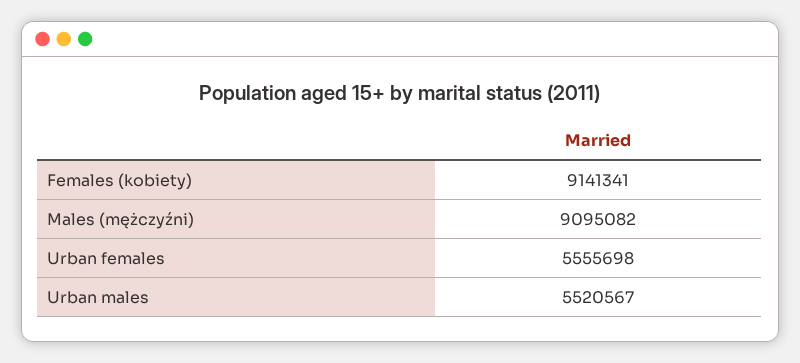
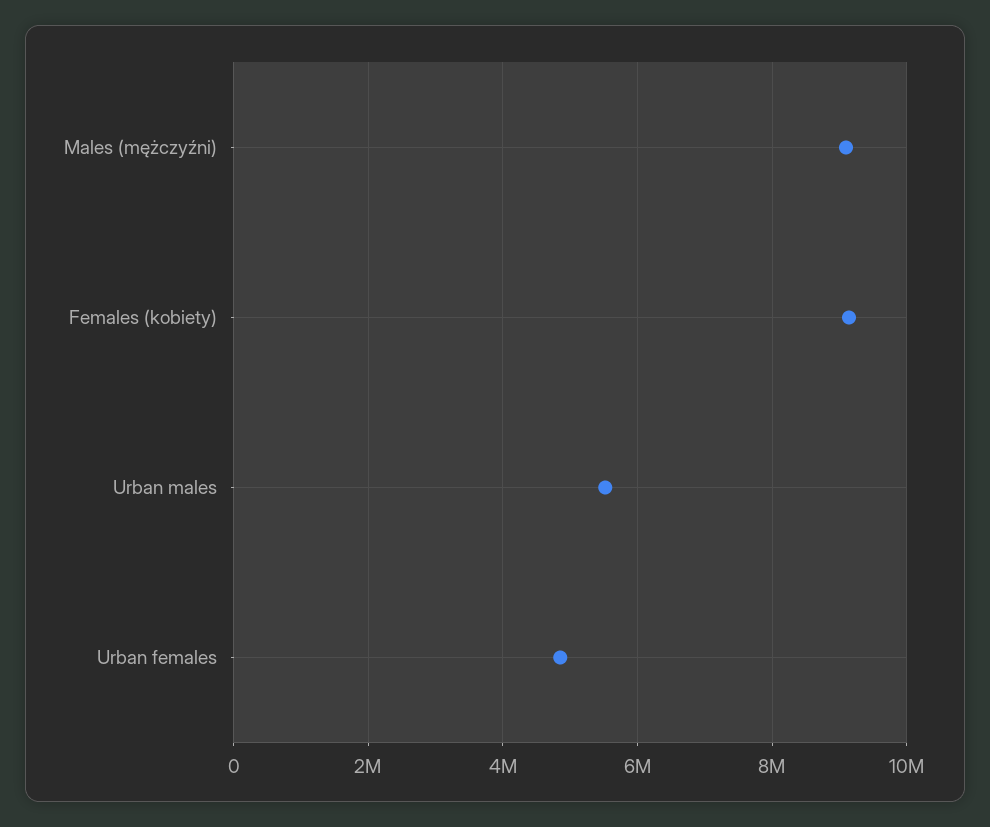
Urban females: 5555698 -> 4800000

